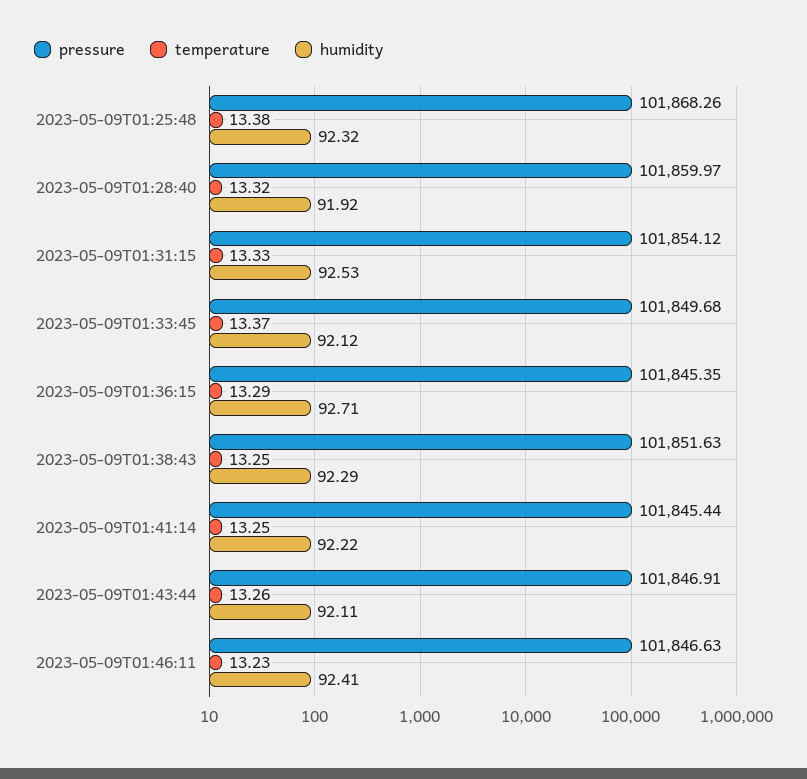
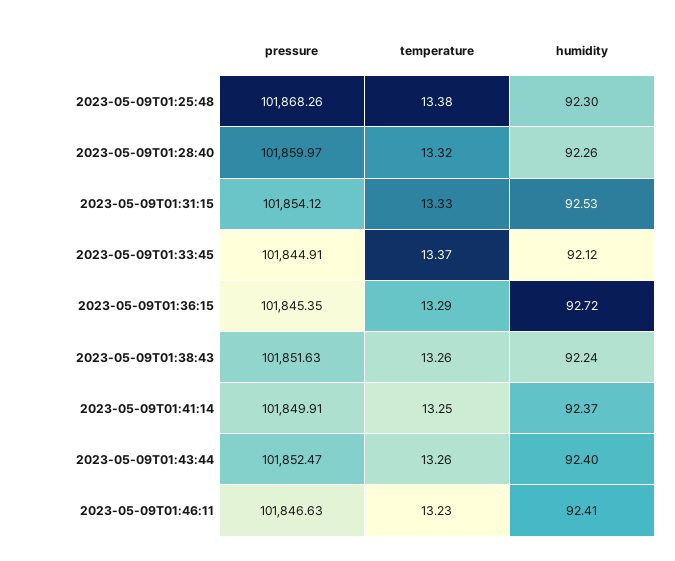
humidity, 2023-05-09T01:25:48: 92.32 -> 92.3
humidity, 2023-05-09T01:28:40: 91.92 -> 92.26
pressure, 2023-05-09T01:33:45: 101849.68 -> 101844.91
humidity, 2023-05-09T01:36:15: 92.71 -> 92.72
temperature, 2023-05-09T01:38:43: 13.25 -> 13.26
humidity, 2023-05-09T01:38:43: 92.29 -> 92.24
pressure, 2023-05-09T01:41:14: 101845.44 -> 101849.91
humidity, 2023-05-09T01:41:14: 92.22 -> 92.37
pressure, 2023-05-09T01:43:44: 101846.91 -> 101852.47
humidity, 2023-05-09T01:43:44: 92.11 -> 92.4

